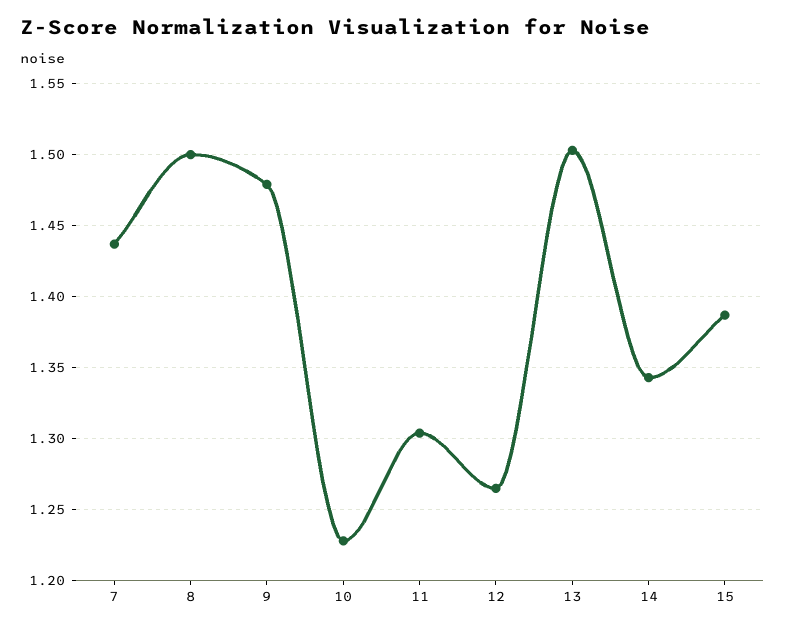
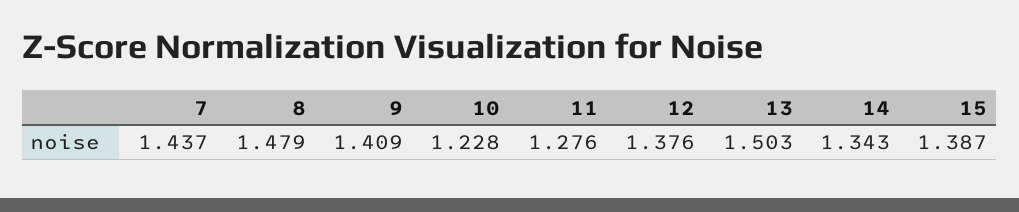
8: 1.5 -> 1.479
9: 1.48 -> 1.409
11: 1.305 -> 1.276
12: 1.265 -> 1.376

